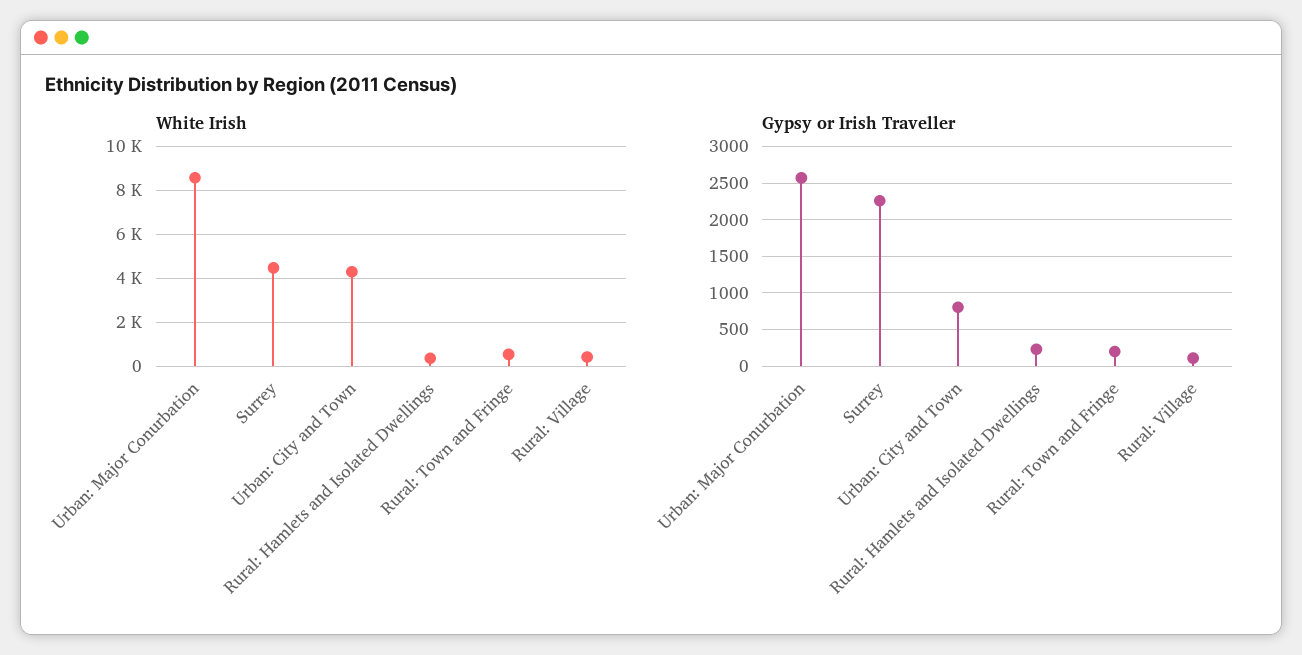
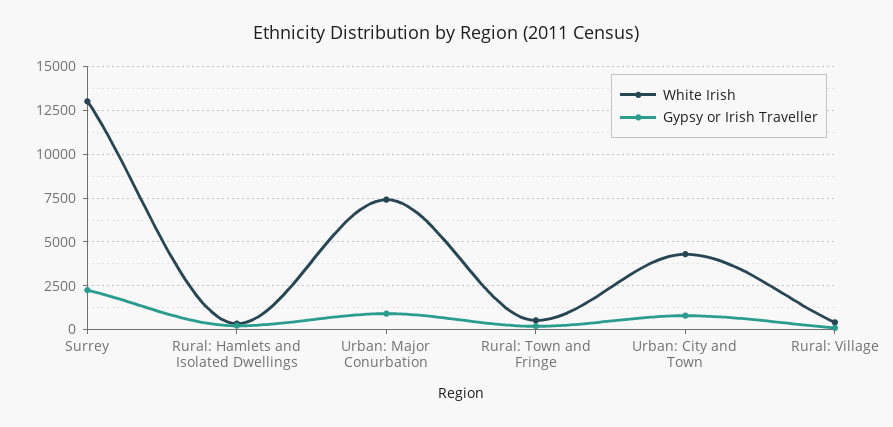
White Irish, Urban: Major Conurbation: 8500 -> 7500
White Irish, Surrey: 4500 -> 13000
Gypsy or Irish Traveller, Urban: Major Conurbation: 2600 -> 1000

